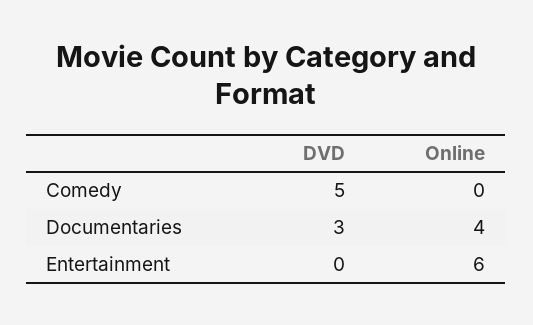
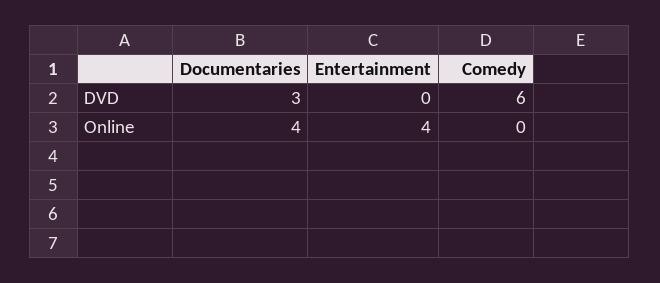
DVD, Comedy: 5 -> 6
Online, Entertainment: 6 -> 4

